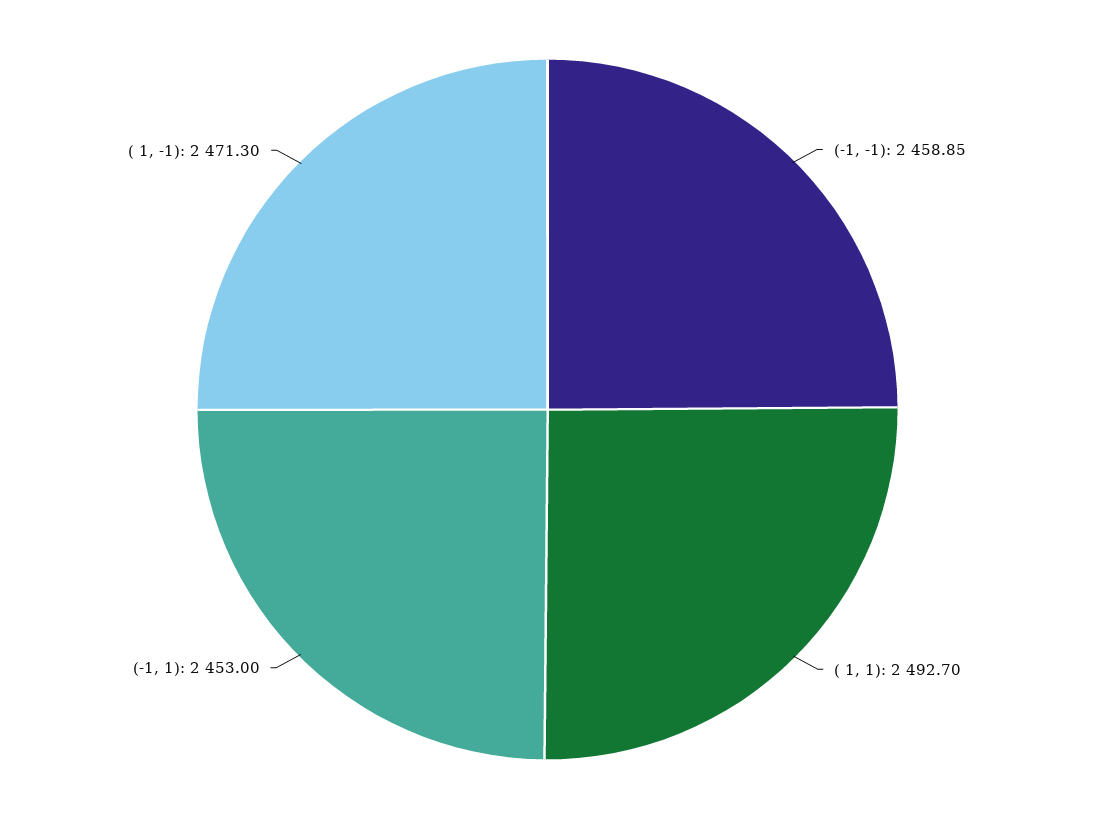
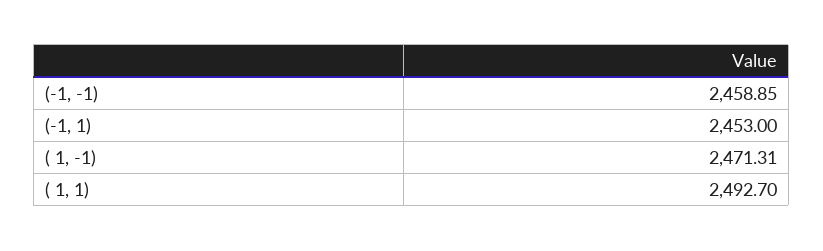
( 1, -1): 2471.3 -> 2471.31

